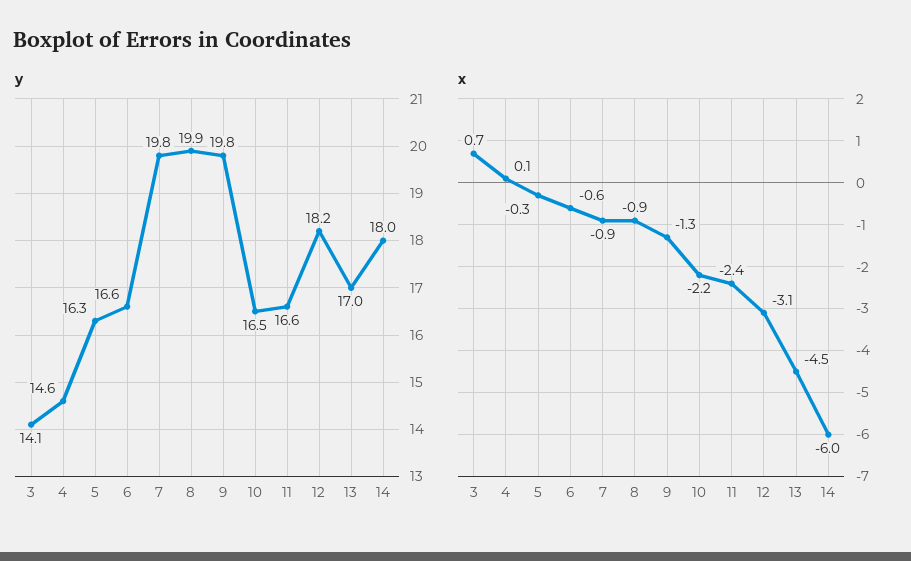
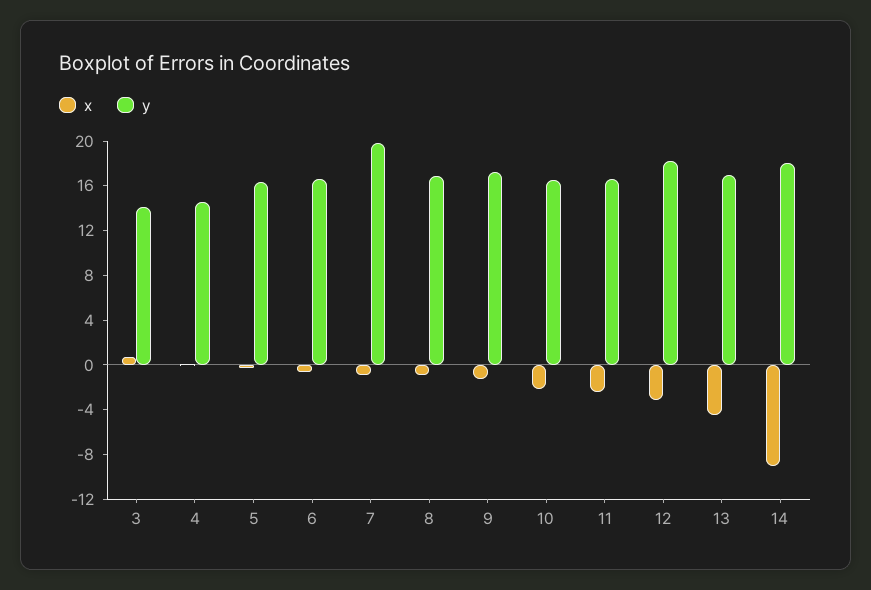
y, 8: 19.9 -> 17
y, 9: 19.8 -> 17
x, 14: -6 -> -9

